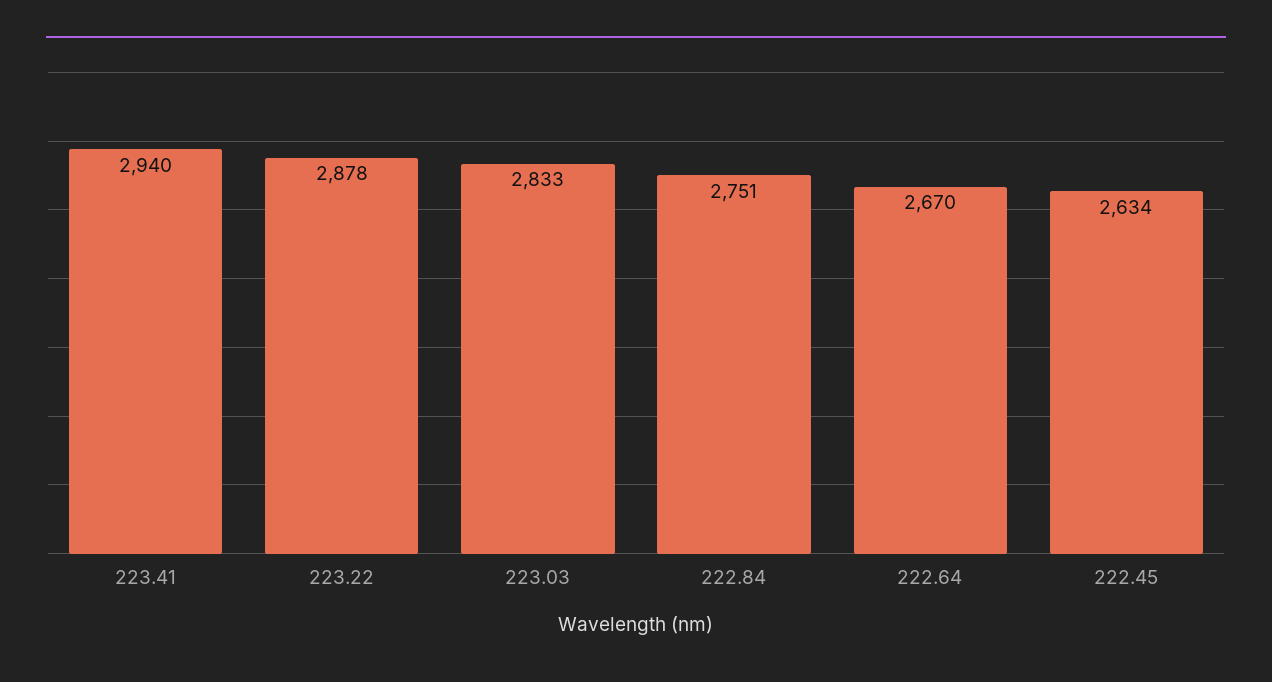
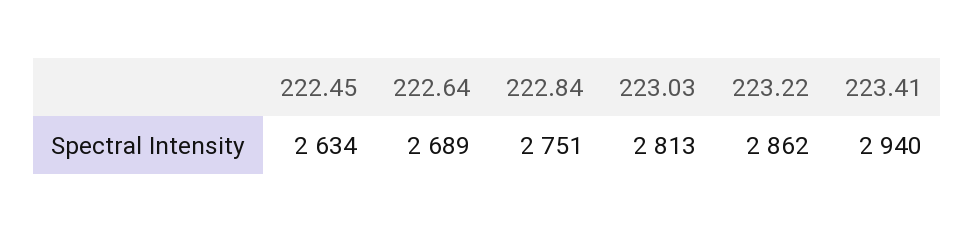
223.22: 2878 -> 2862
223.03: 2833 -> 2813
222.64: 2670 -> 2689

